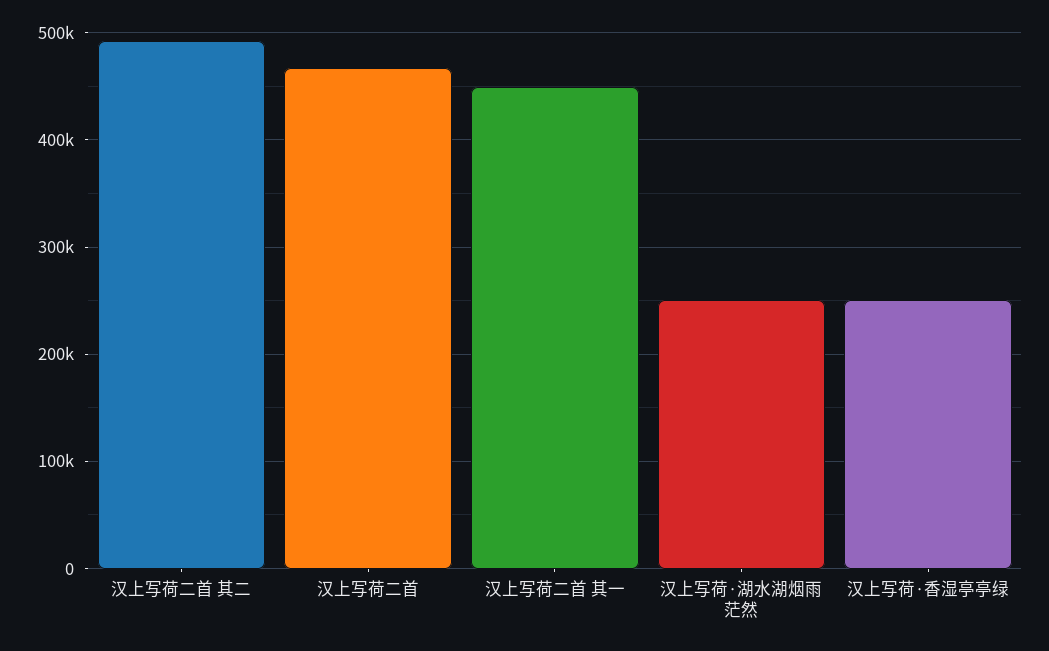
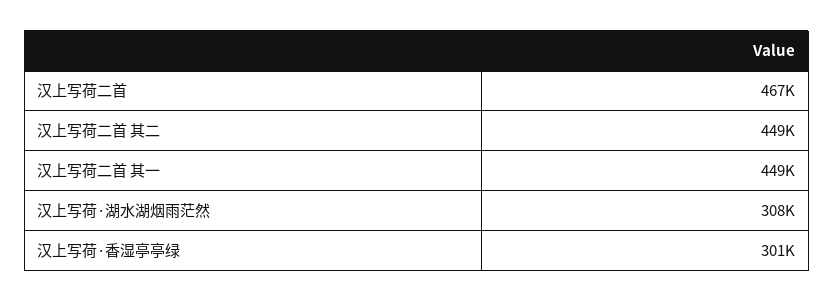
汉上写荷二首 其二: 490000 -> 449000
汉上写荷·湖水湖烟雨茫然: 250000 -> 308000
汉上写荷·香湿亭亭绿: 250000 -> 301000

